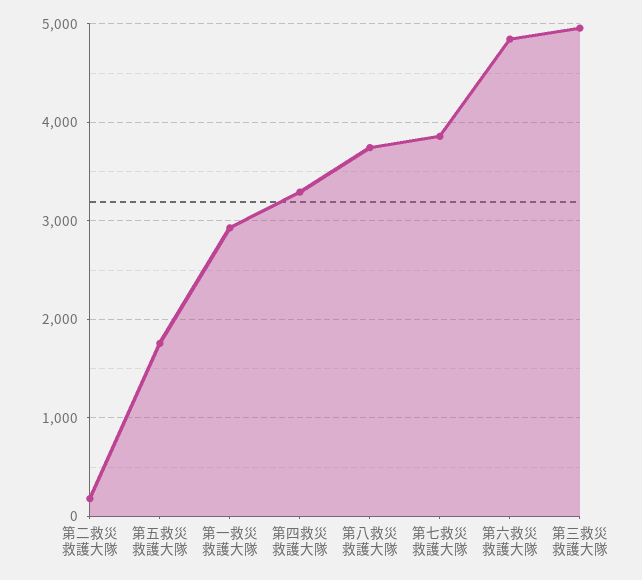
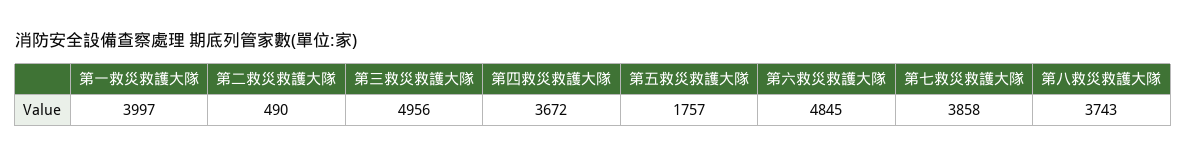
第二救災救護大隊: 200 -> 490
第一救災救護大隊: 2900 -> 3997
第四救災救護大隊: 3300 -> 3672

